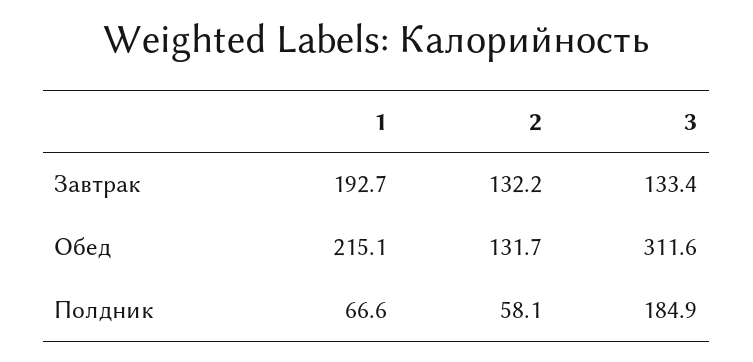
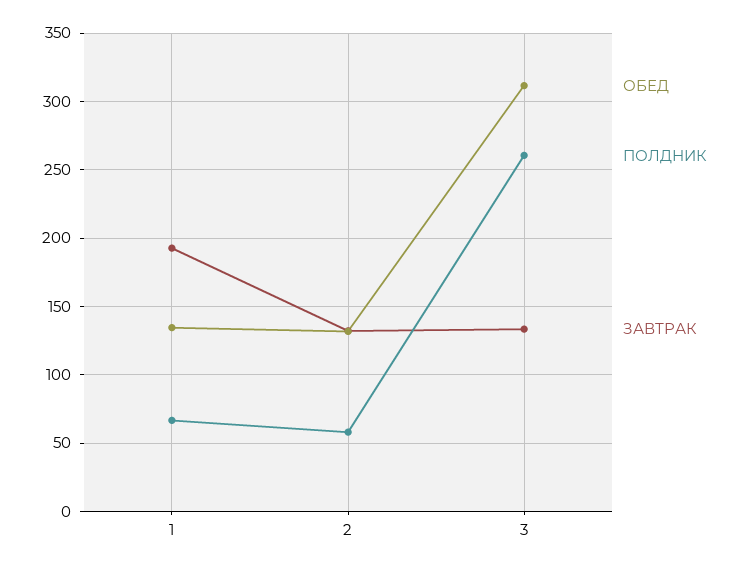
Обед, 1: 215.1 -> 135
Полдник, 3: 184.9 -> 260

